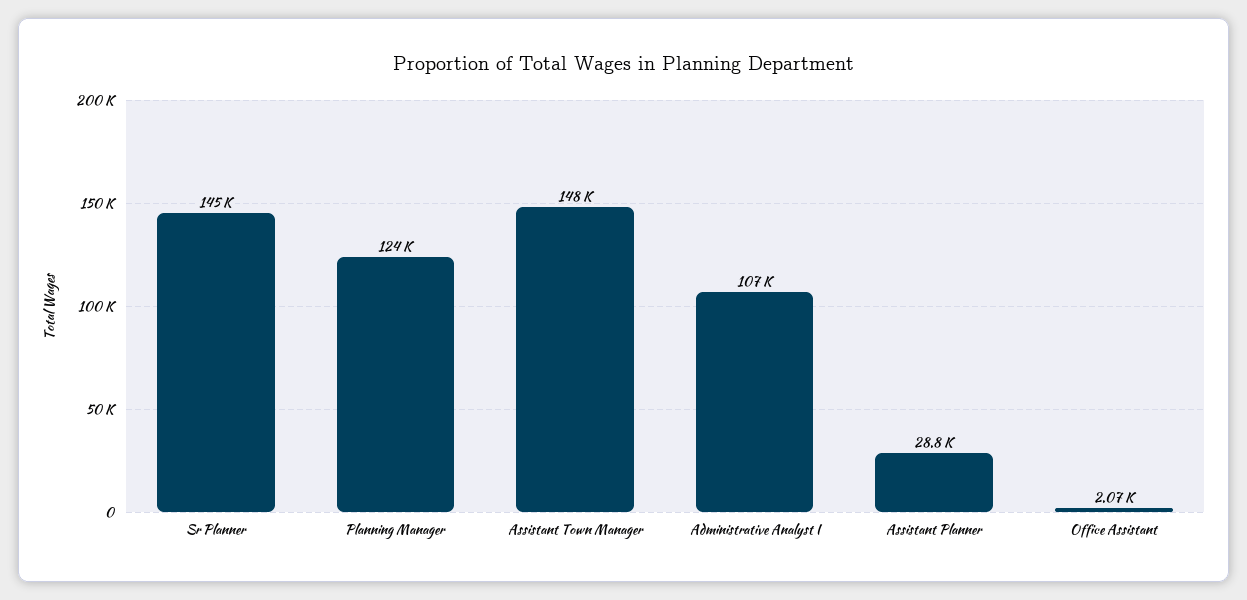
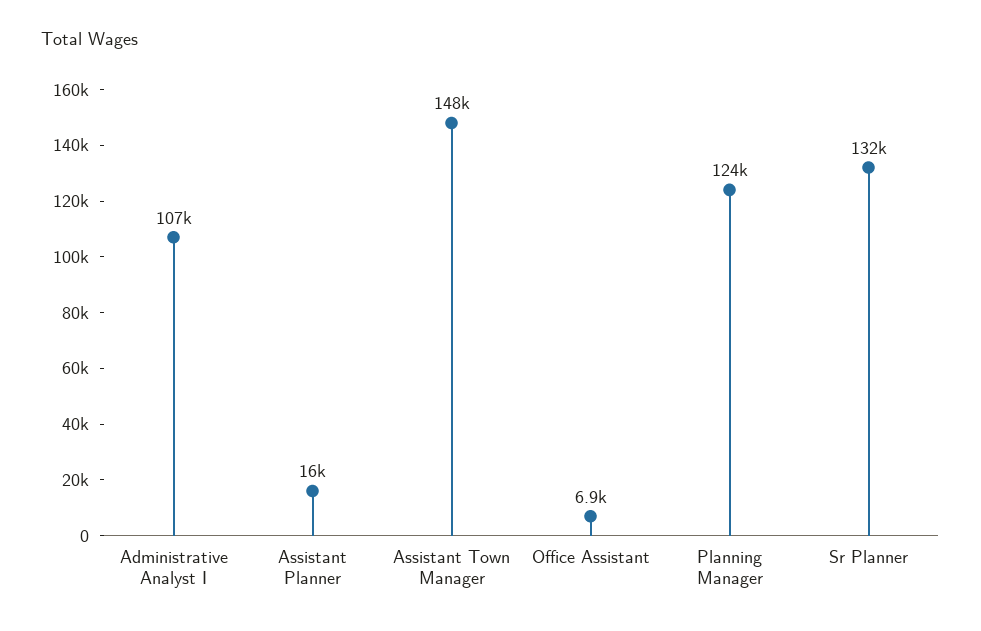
Sr Planner: 145000 -> 132000
Assistant Planner: 28800 -> 16000
Office Assistant: 2070 -> 6900

